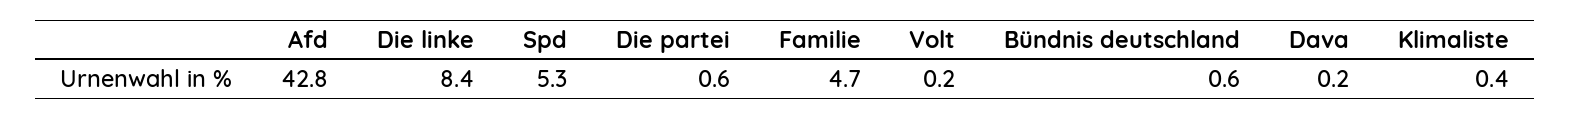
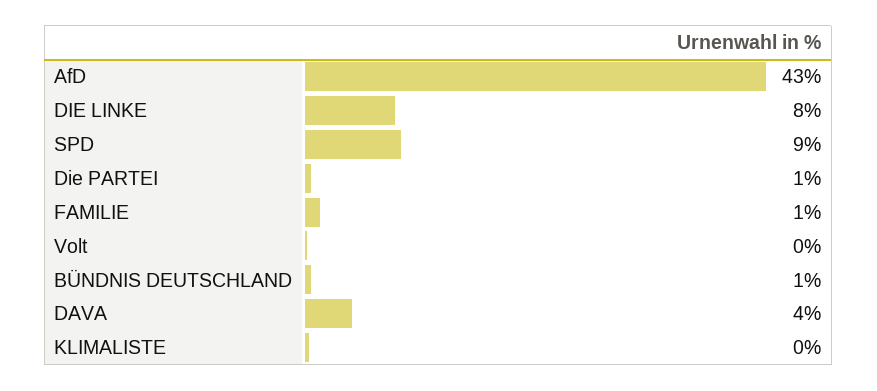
Spd: 5.3 -> 9
Familie: 4.7 -> 1
Dava: 0.2 -> 4

